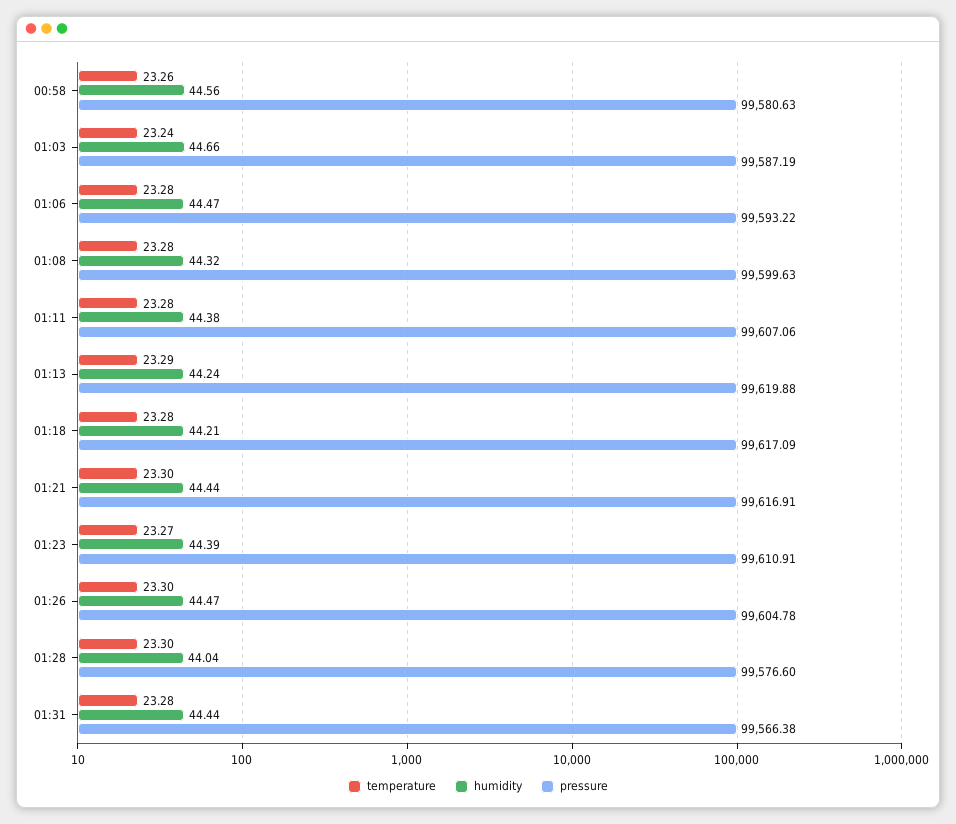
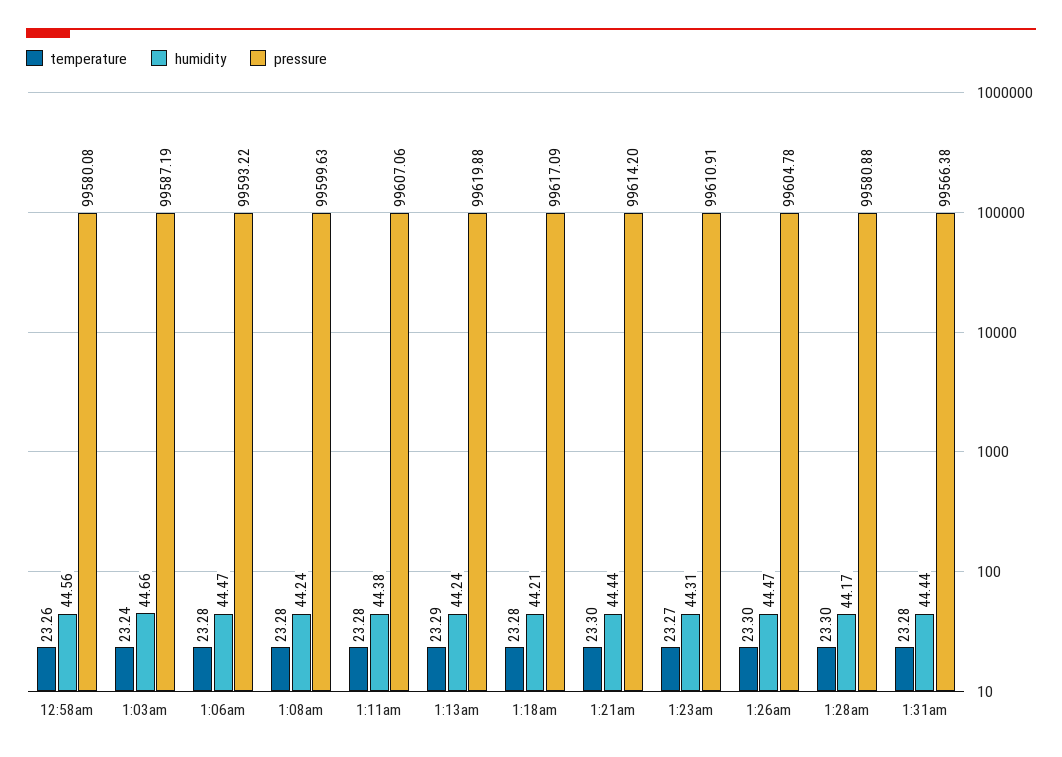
pressure, 00:58: 99580.63 -> 99580.08
humidity, 01:08: 44.32 -> 44.24
pressure, 01:21: 99616.91 -> 99614.2
humidity, 01:23: 44.39 -> 44.31
humidity, 01:28: 44.04 -> 44.17
pressure, 01:28: 99576.6 -> 99580.88

